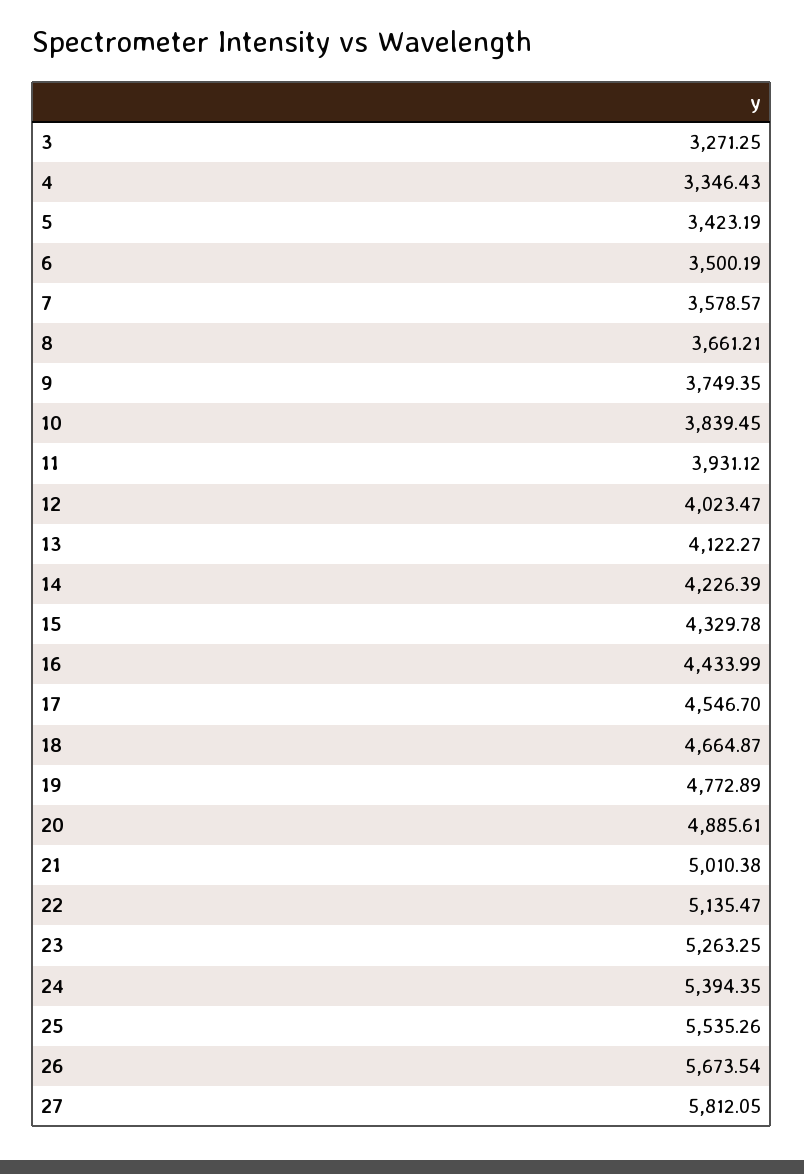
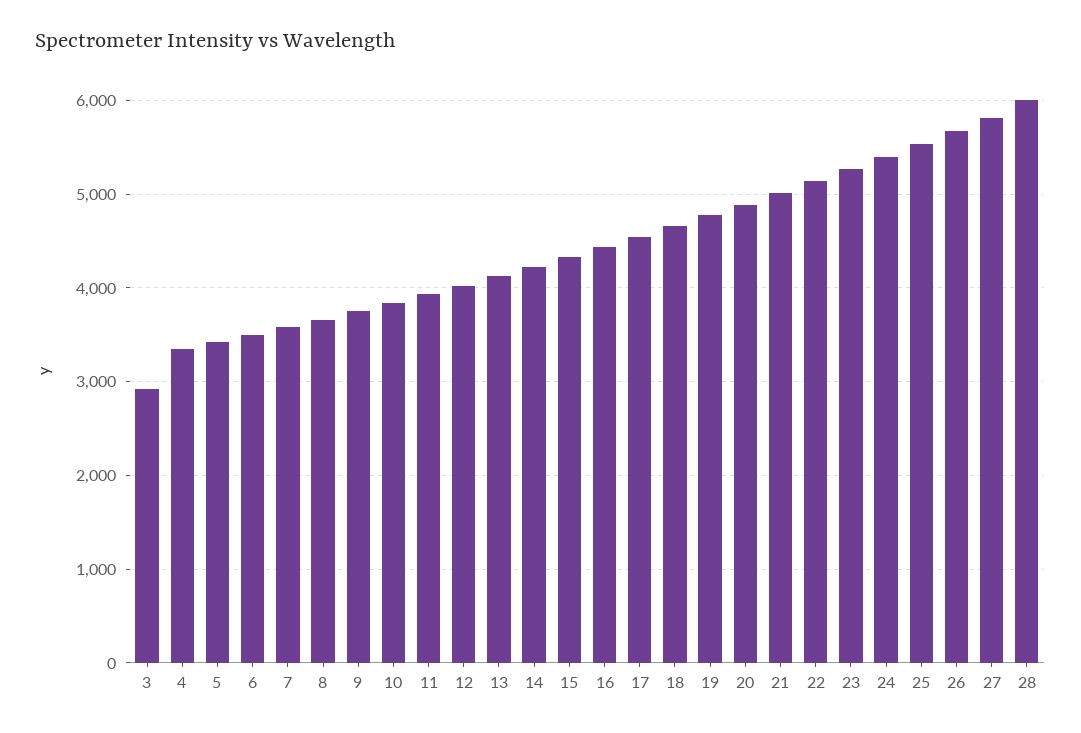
3: 3271.25 -> 2900
28: none -> 6000

